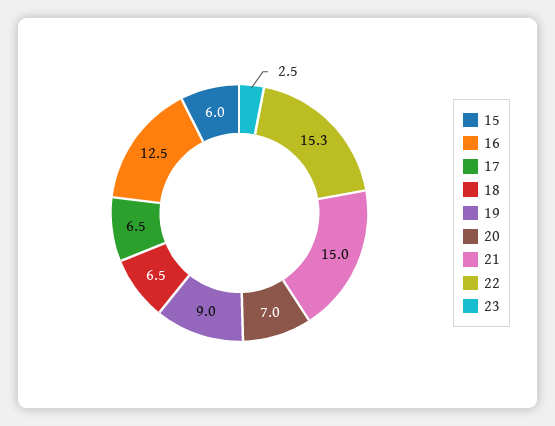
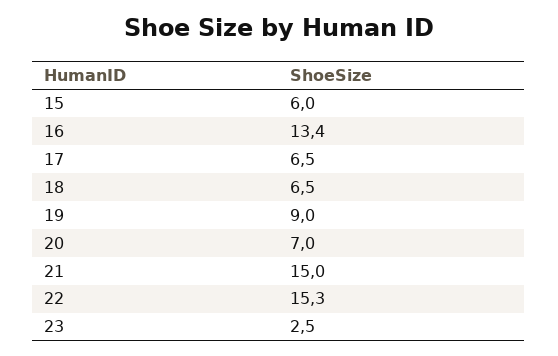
16: 12.5 -> 13.4

